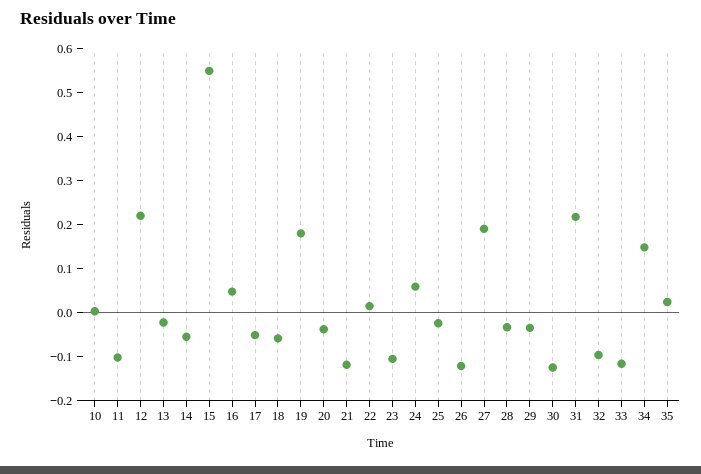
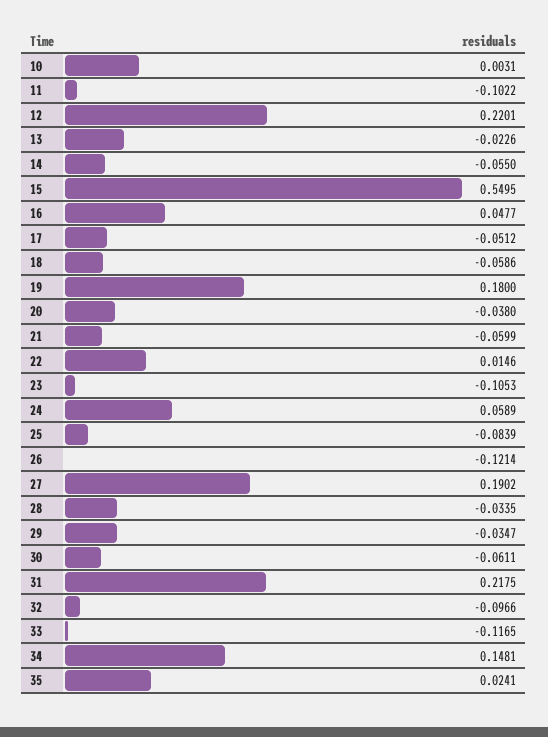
21: -0.12 -> -0.0599
25: -0.02 -> -0.0839
30: -0.12 -> -0.0611

